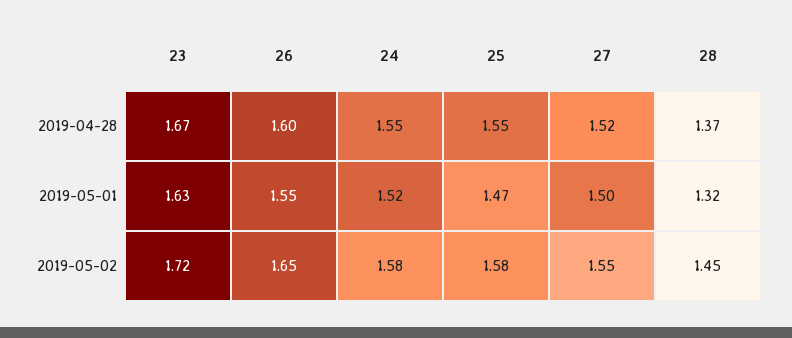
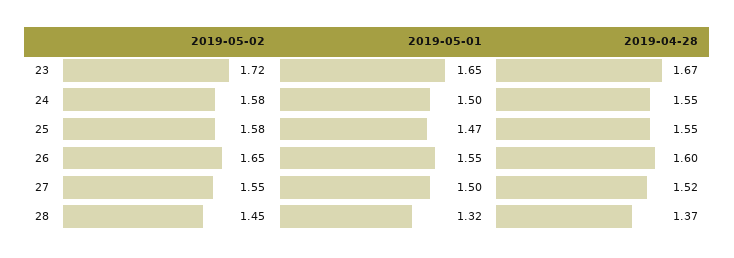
23, 2019-05-01: 1.63 -> 1.65
24, 2019-05-01: 1.52 -> 1.5

